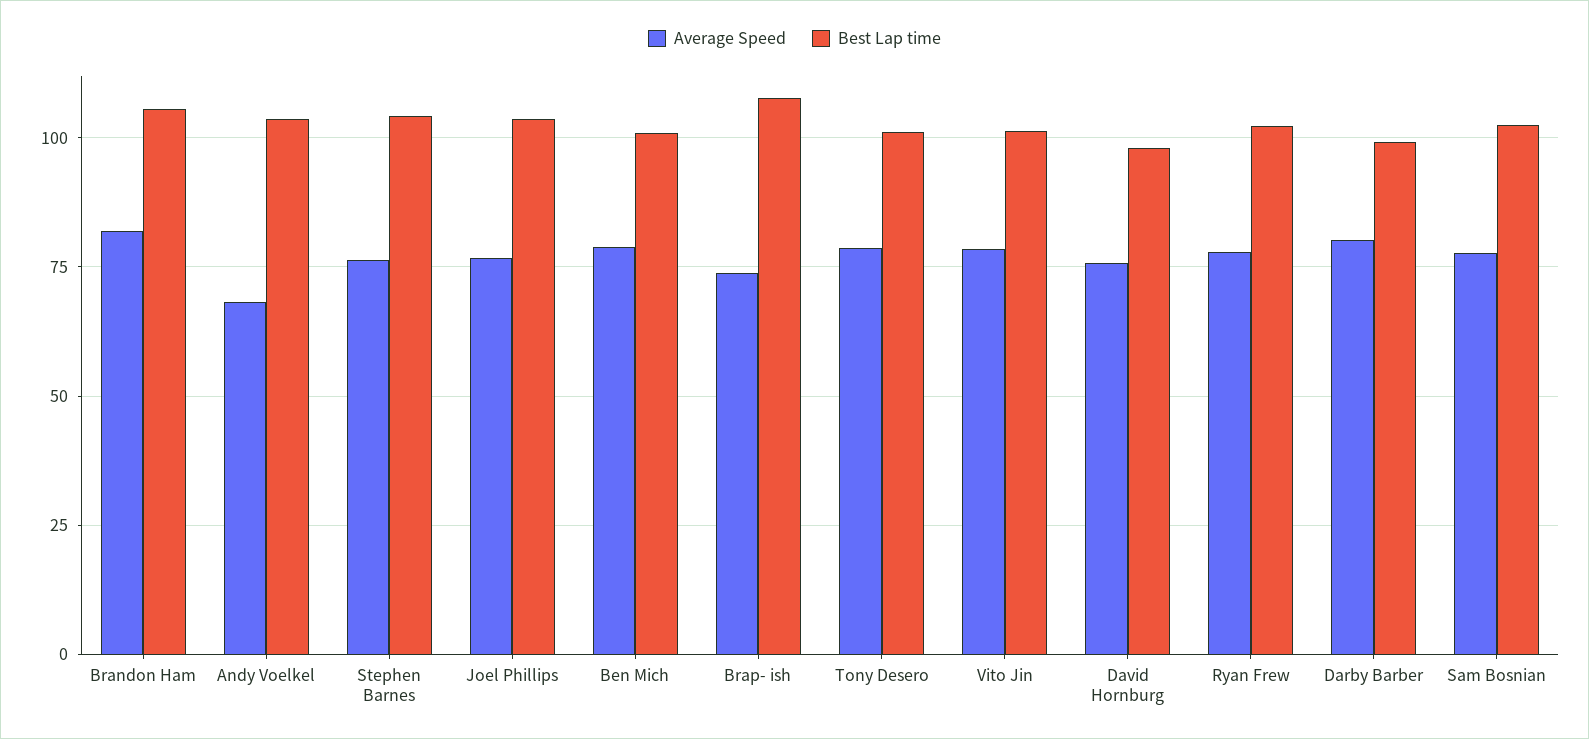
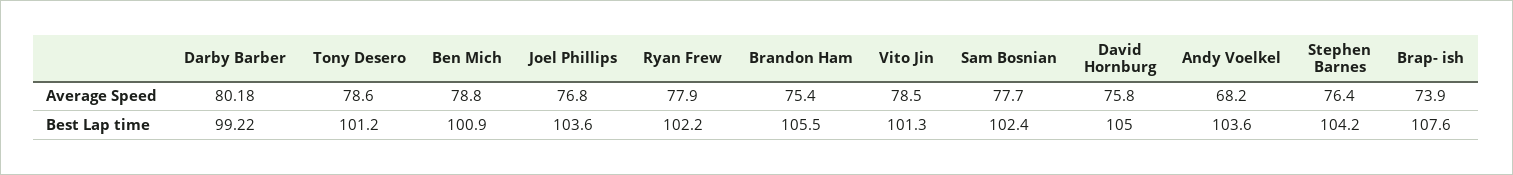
Average Speed, Brandon Ham: 82.5 -> 75.4
Best Lap time, David Hornburg: 97.5 -> 105

